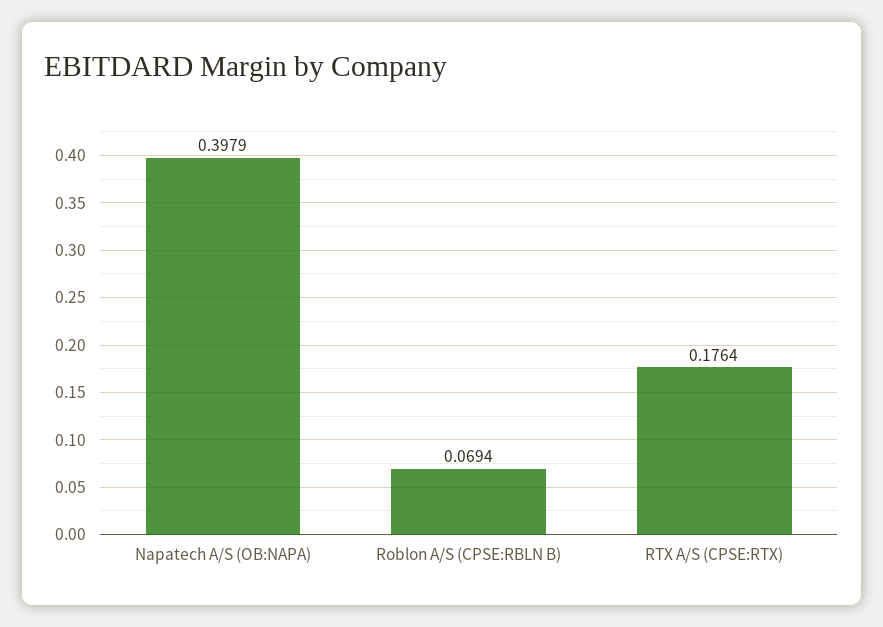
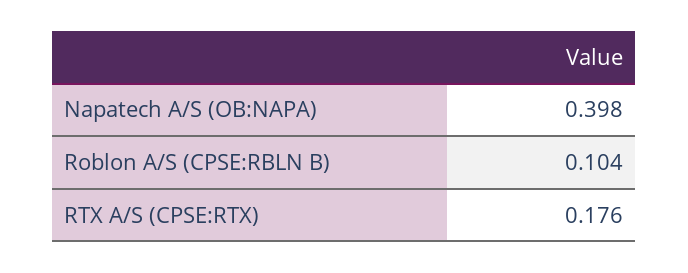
Roblon A/S (CPSE:RBLN B): 0.0694 -> 0.104

